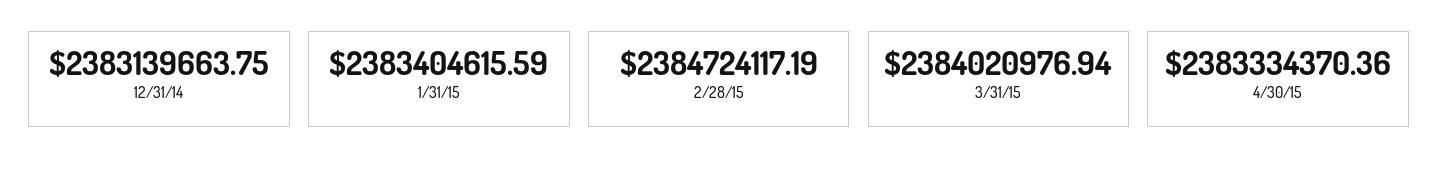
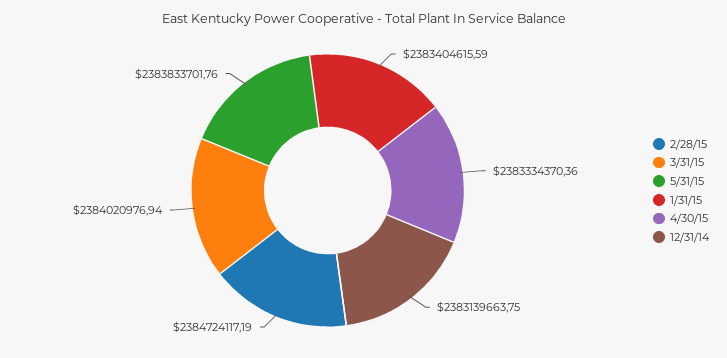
5/31/15: none -> 2383833701.76

